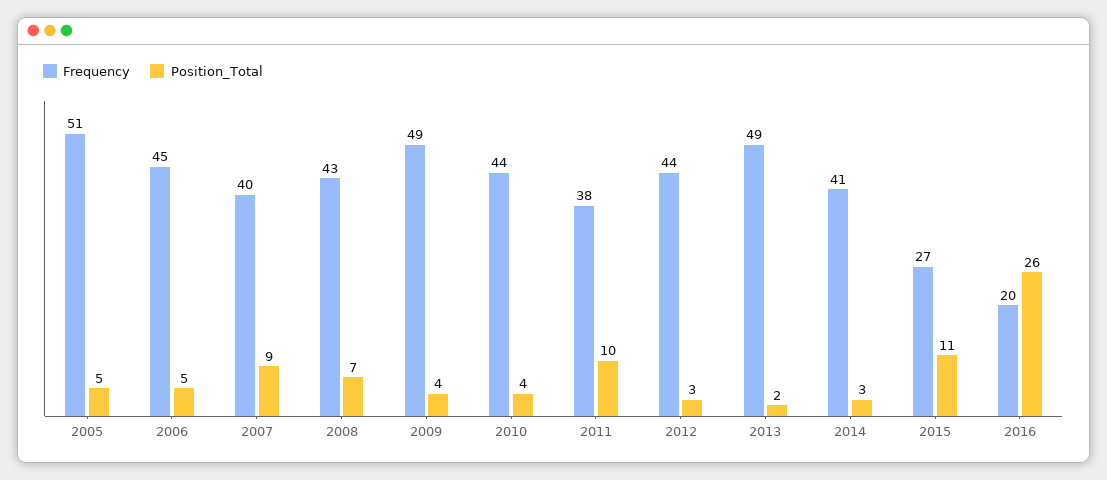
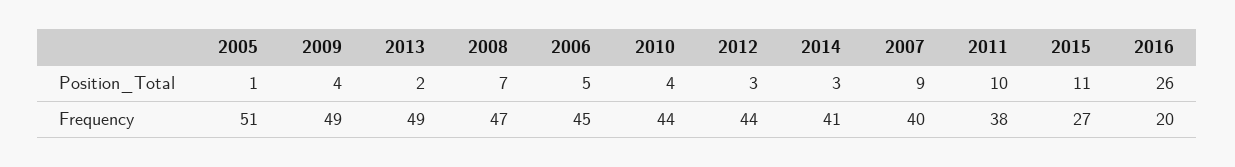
Position_Total, 2005: 5 -> 1
Frequency, 2008: 43 -> 47

